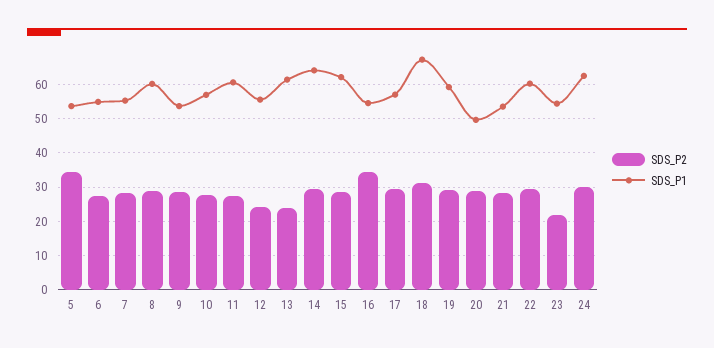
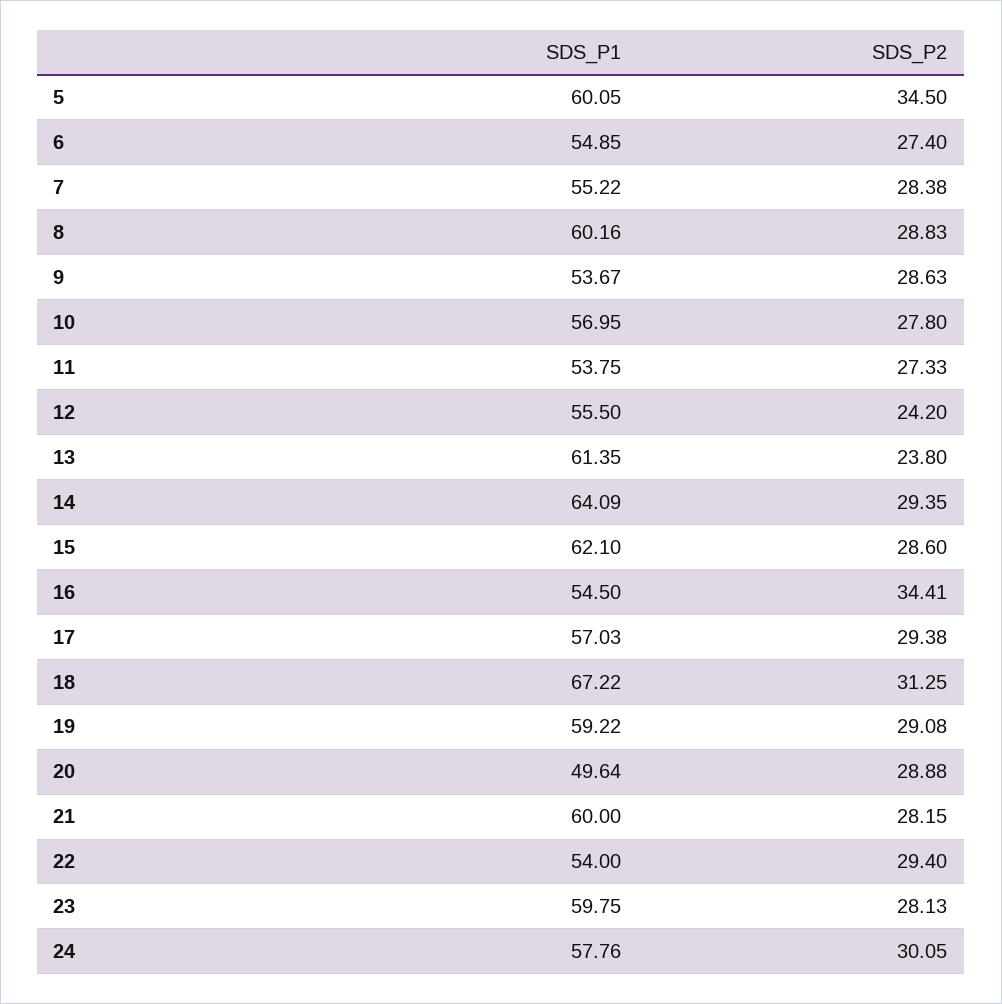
SDS_P1, 5: 54 -> 60.05
SDS_P1, 11: 60 -> 53.75
SDS_P1, 21: 54 -> 60
SDS_P1, 22: 60 -> 54
SDS_P2, 23: 22 -> 28.13
SDS_P1, 23: 54 -> 59.75
SDS_P1, 24: 62 -> 57.76

